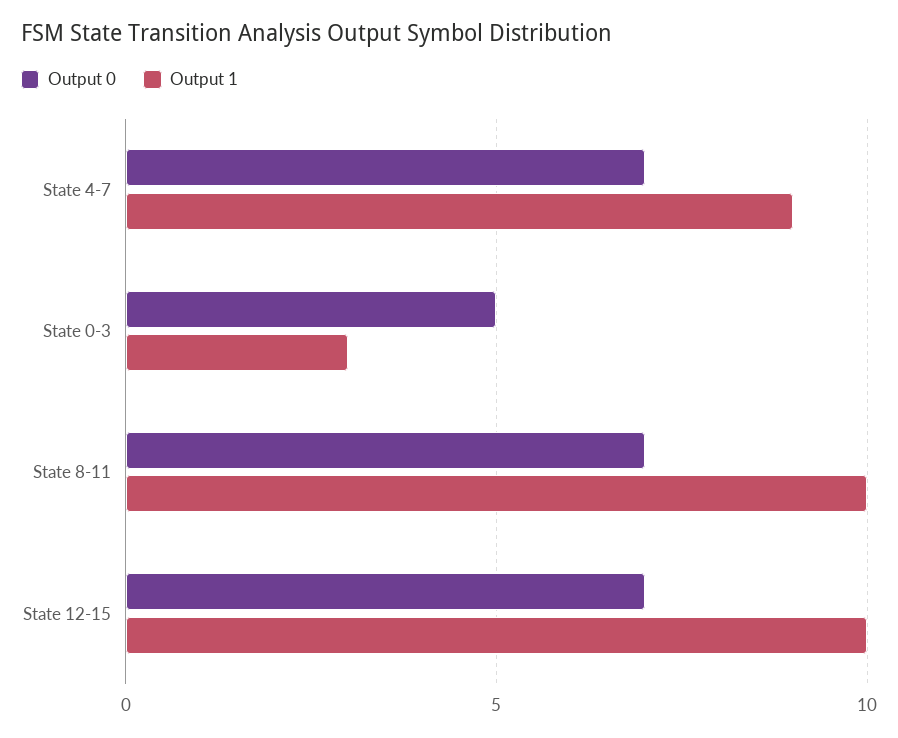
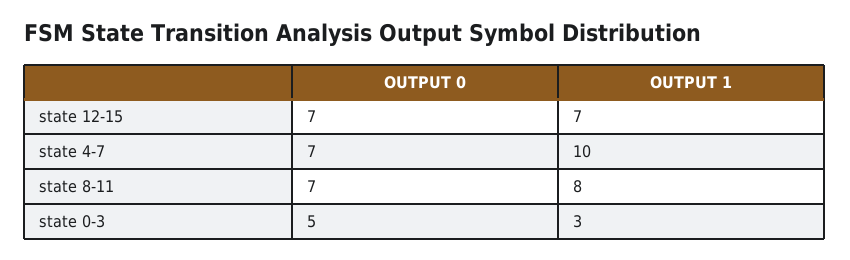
Output 1, State 4-7: 9 -> 10
Output 1, State 8-11: 10 -> 8
Output 1, State 12-15: 10 -> 7

